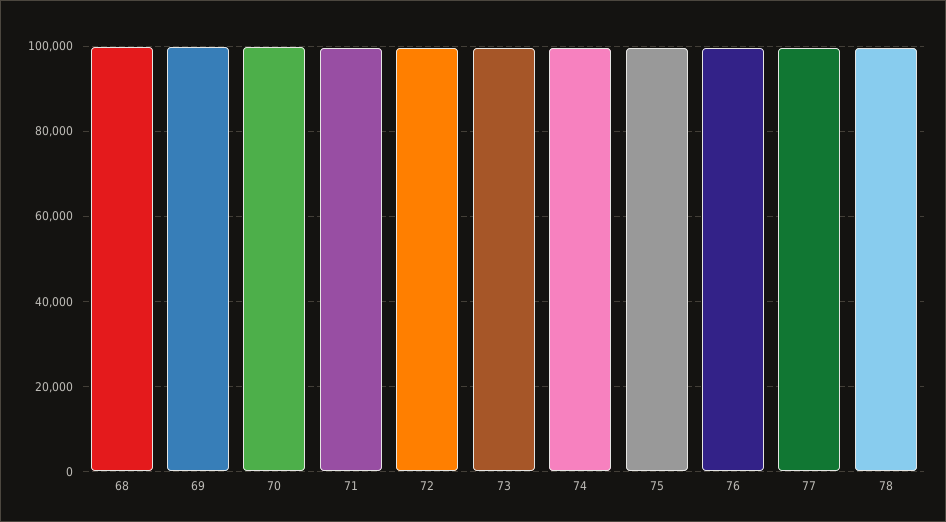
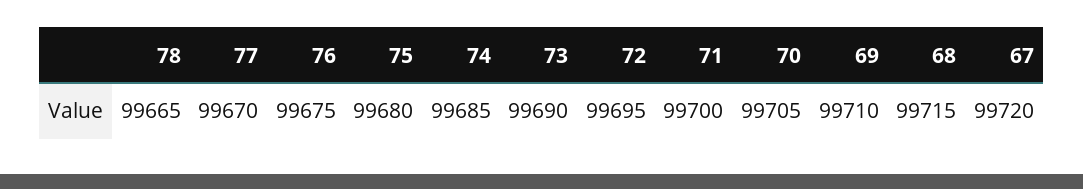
67: none -> 99720

